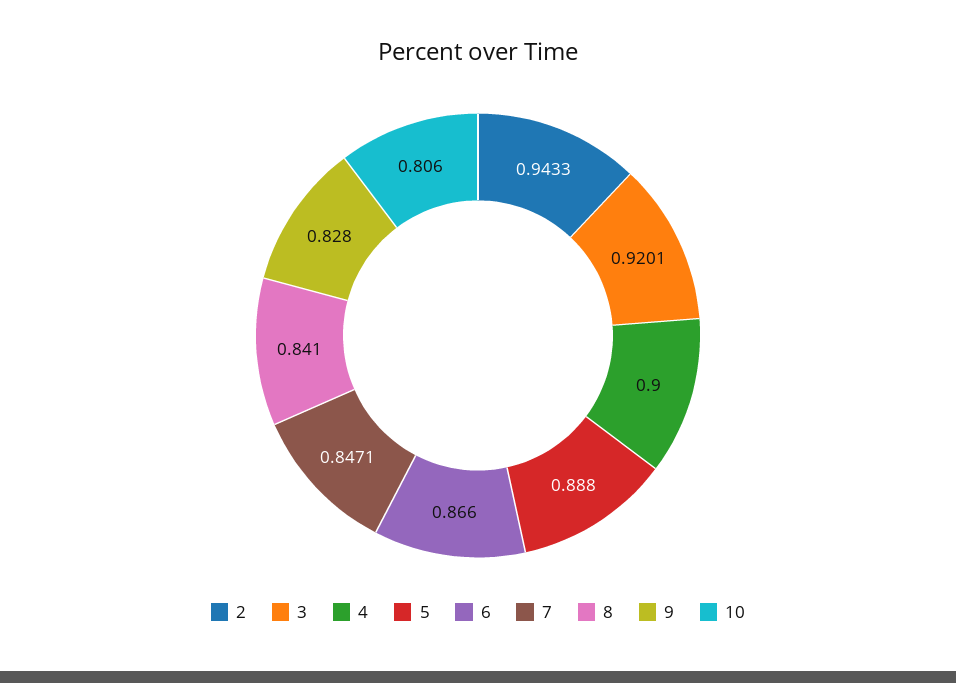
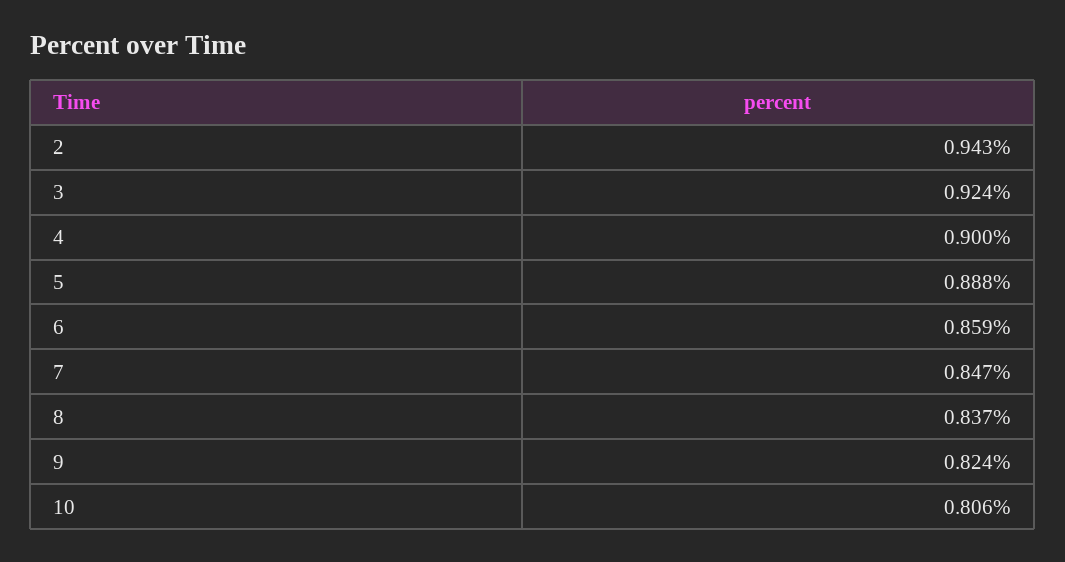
3: 0.9201 -> 0.924
6: 0.866 -> 0.859
8: 0.841 -> 0.837
9: 0.828 -> 0.824

